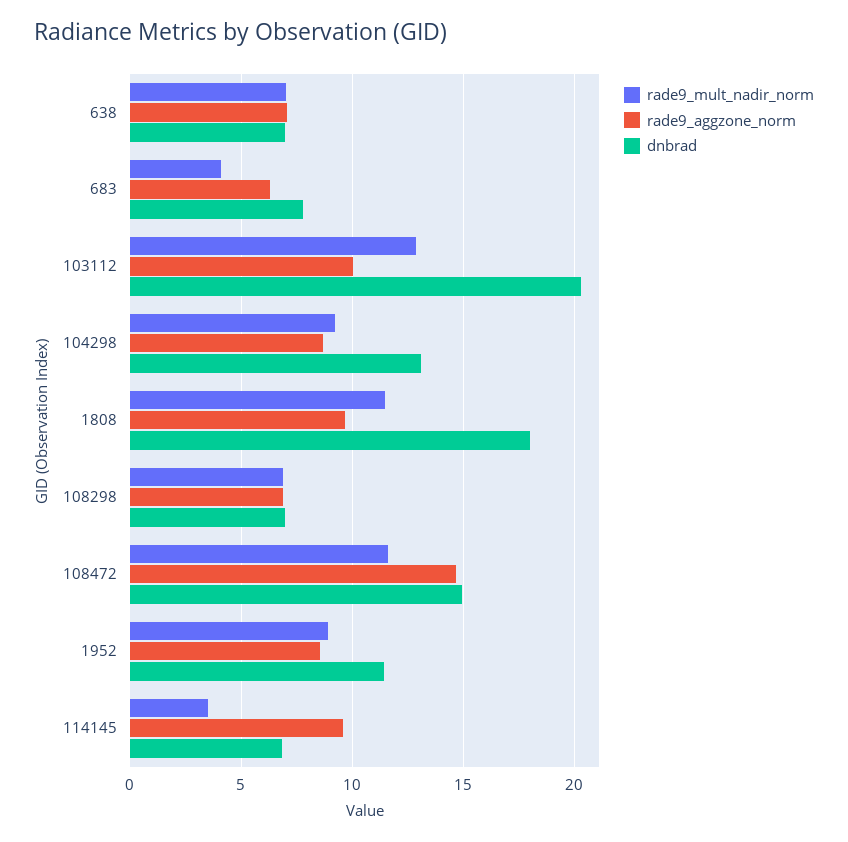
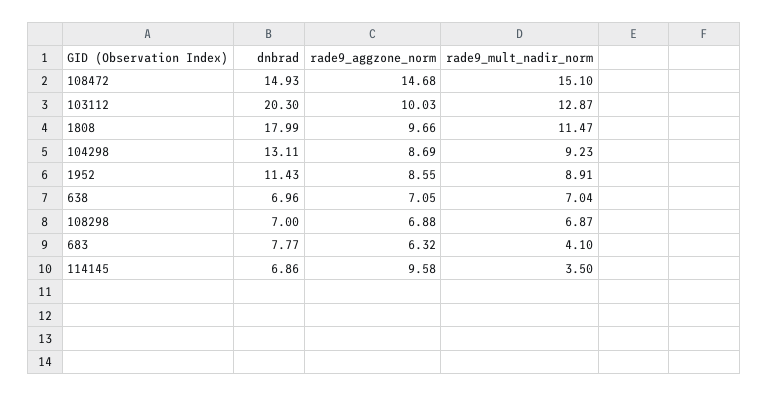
rade9_mult_nadir_norm, 108472: 11.5 -> 15.1

